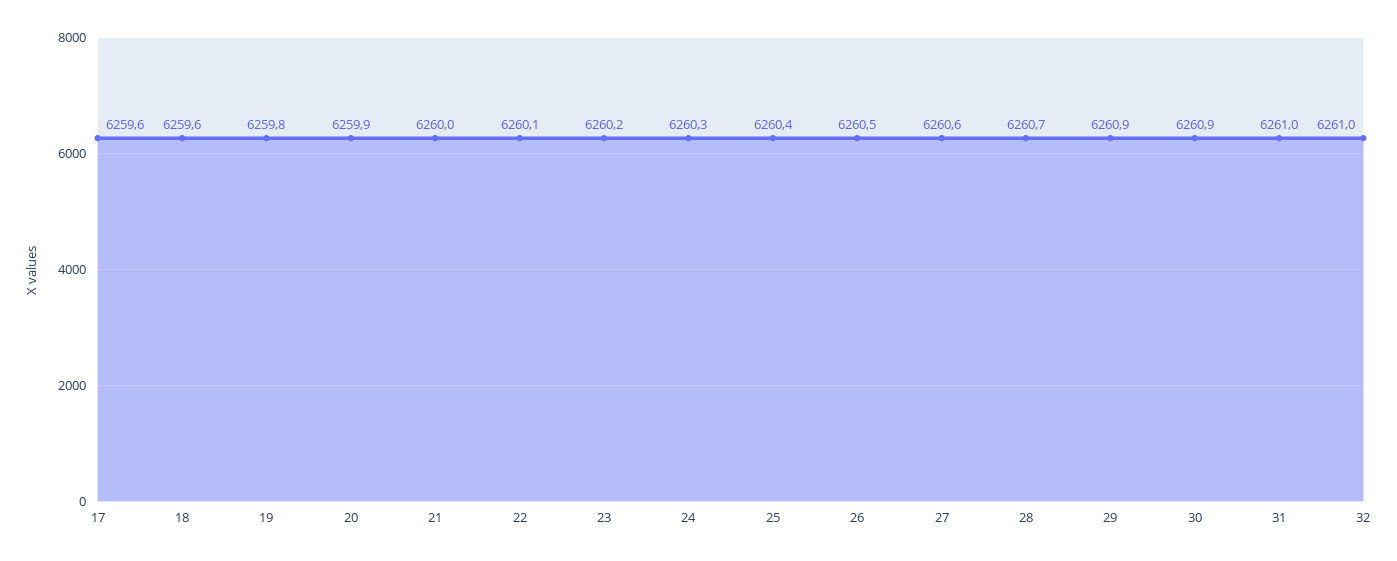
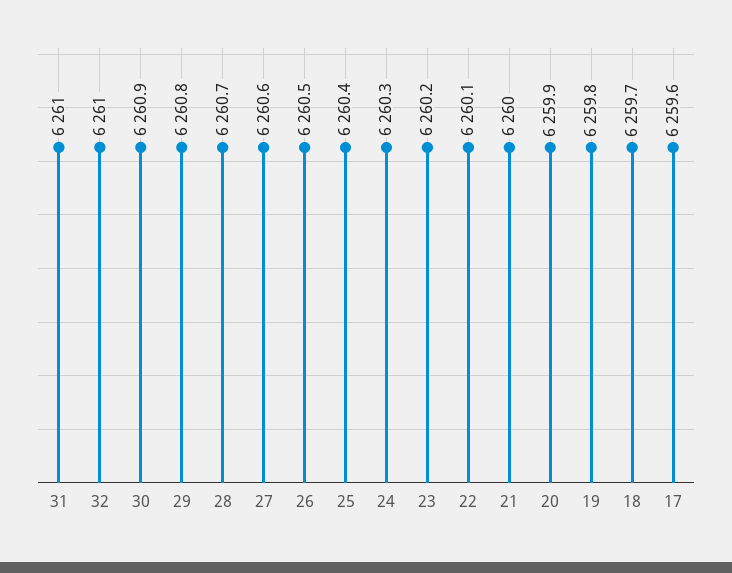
18: 6259.6 -> 6259.7
29: 6260.9 -> 6260.8

